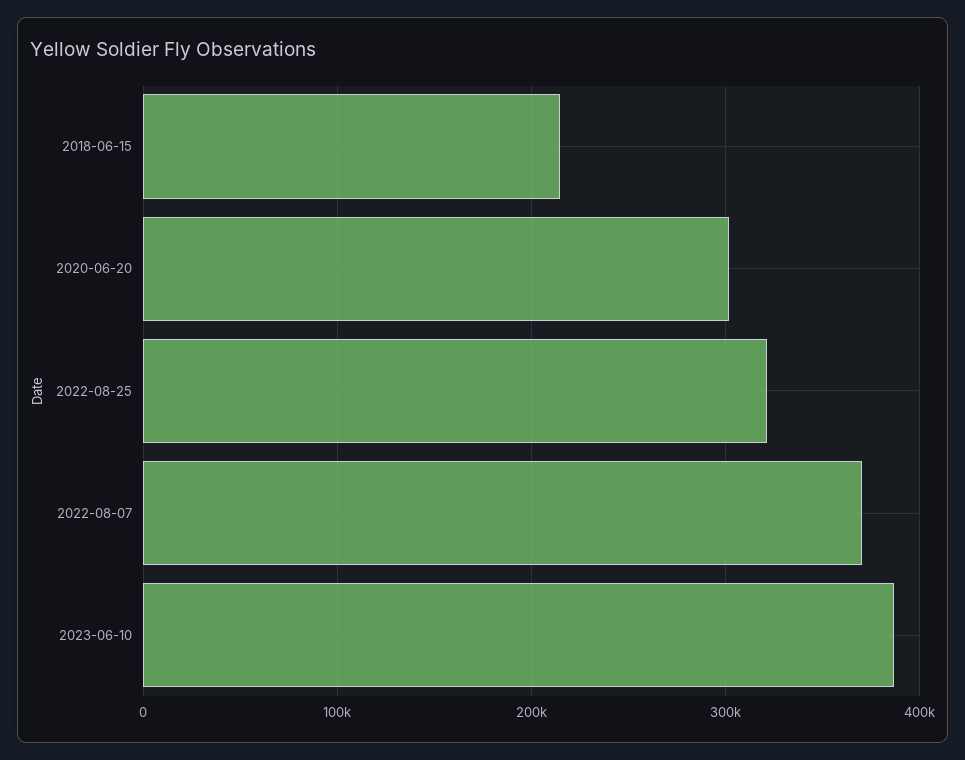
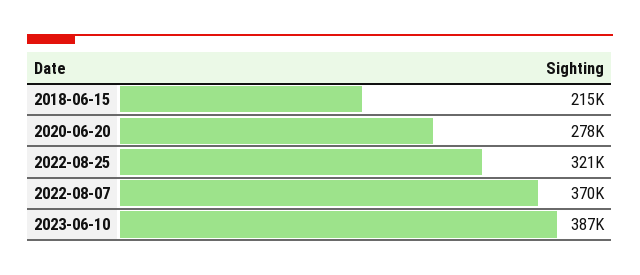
2020-06-20: 300000 -> 278000

